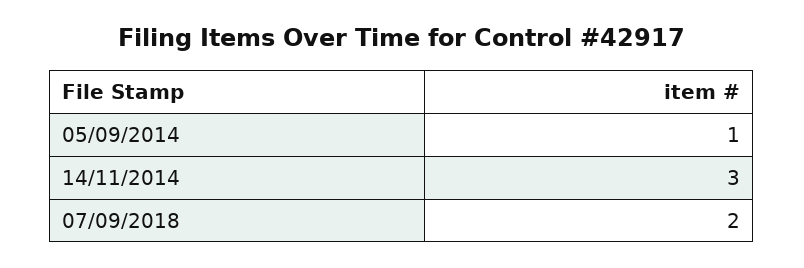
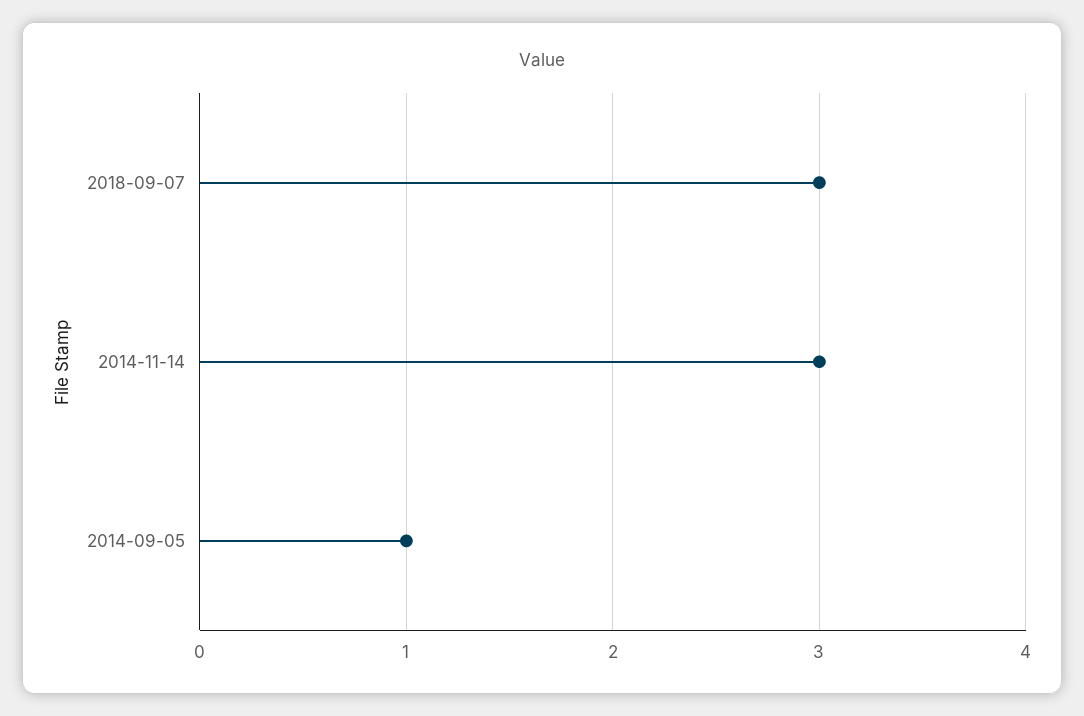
07/09/2018: 2 -> 3

